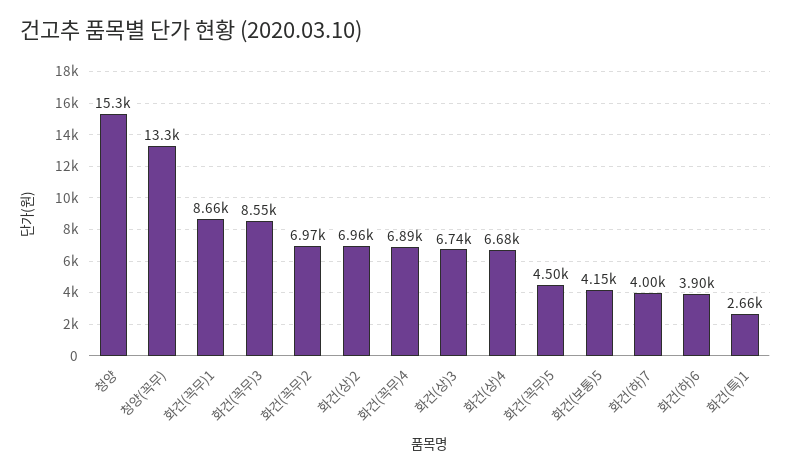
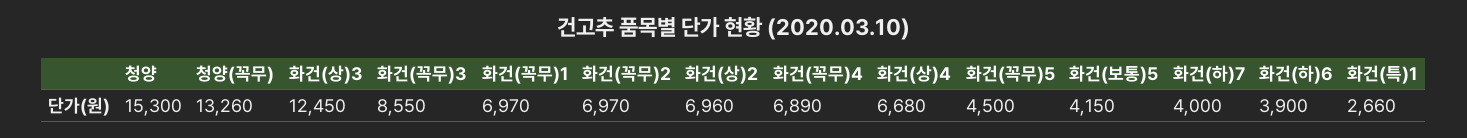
청양(꼭무): 13300 -> 13260
화건(꼭무)1: 8660 -> 6970
화건(상)3: 6740 -> 12450

